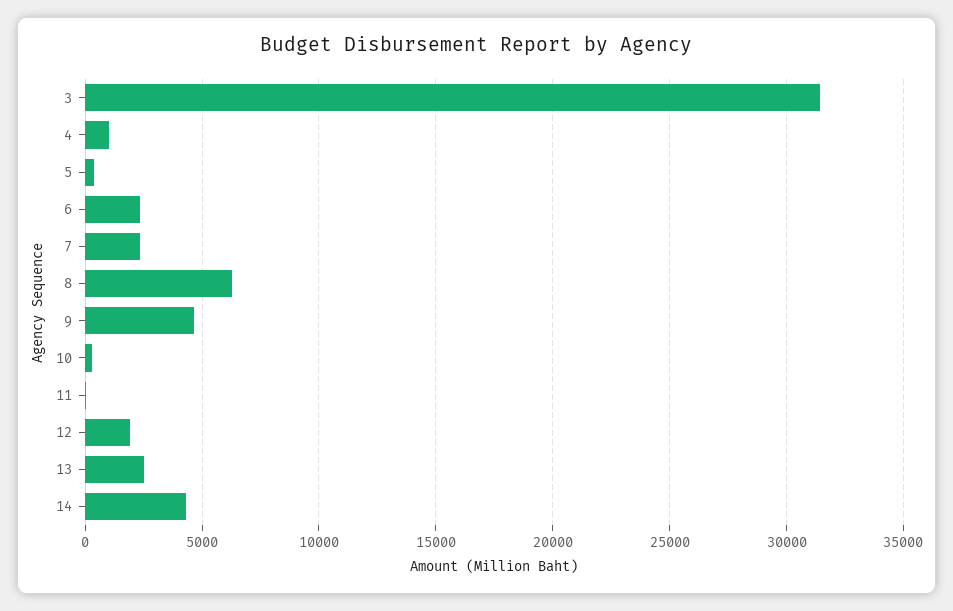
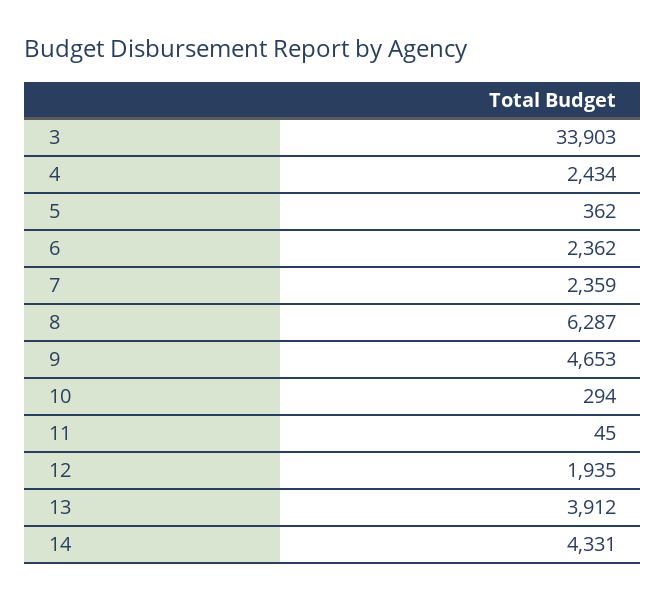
3: 31500 -> 33903
4: 1000 -> 2434
13: 2500 -> 3912

